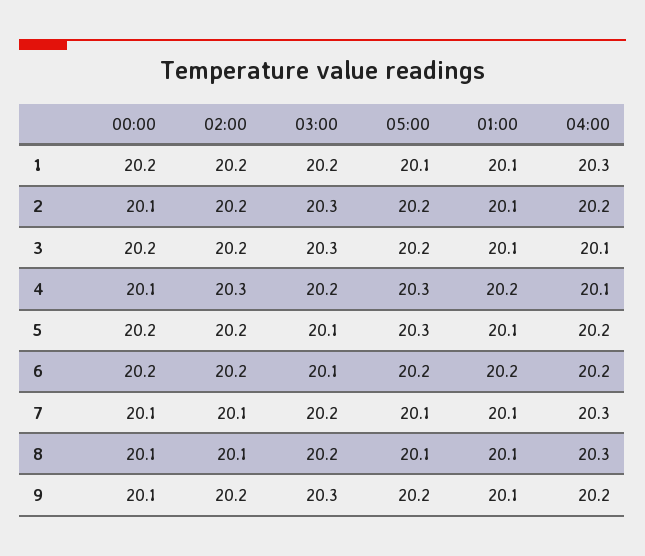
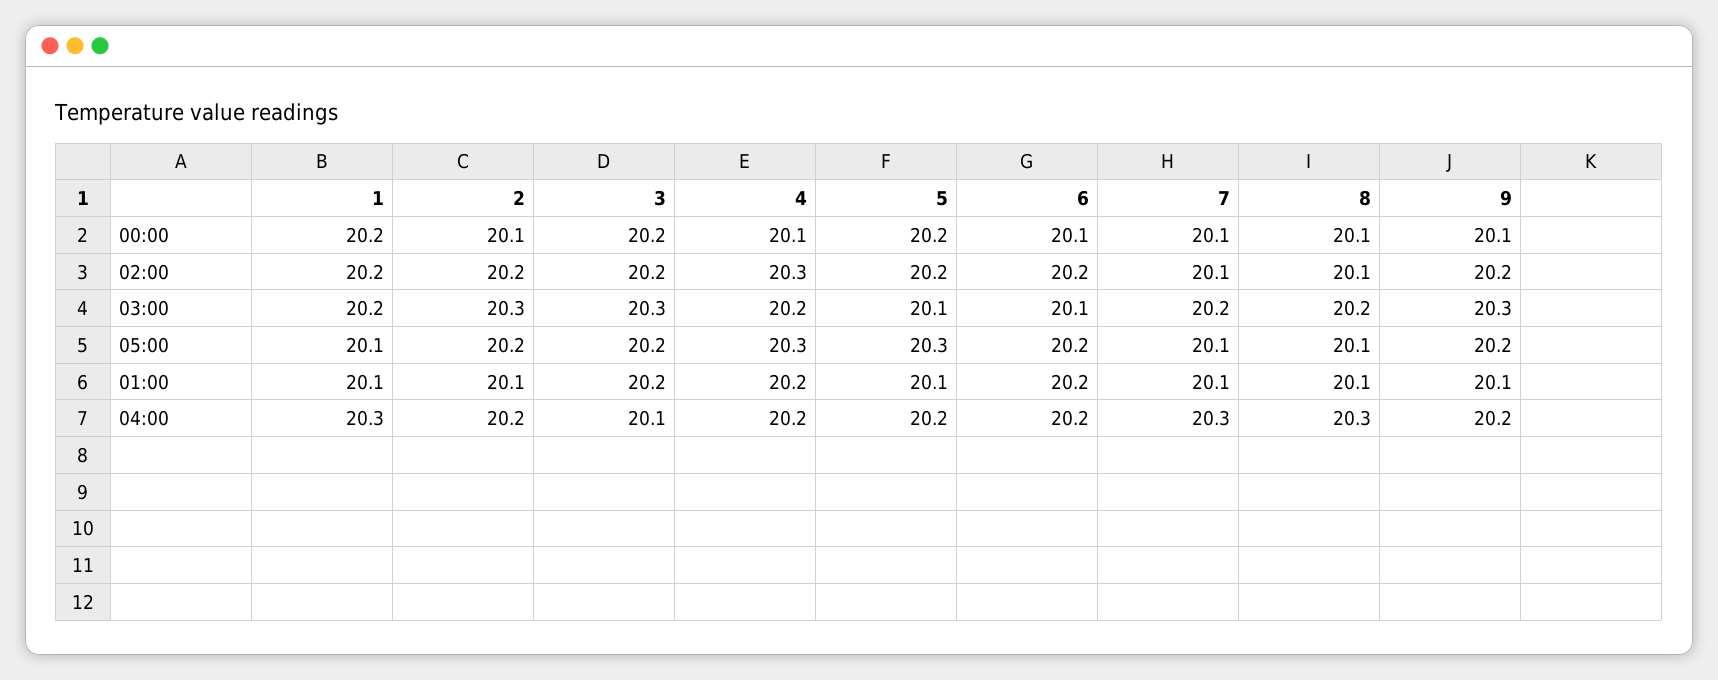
01:00, 3: 20.1 -> 20.2
04:00, 4: 20.1 -> 20.2
00:00, 6: 20.2 -> 20.1

